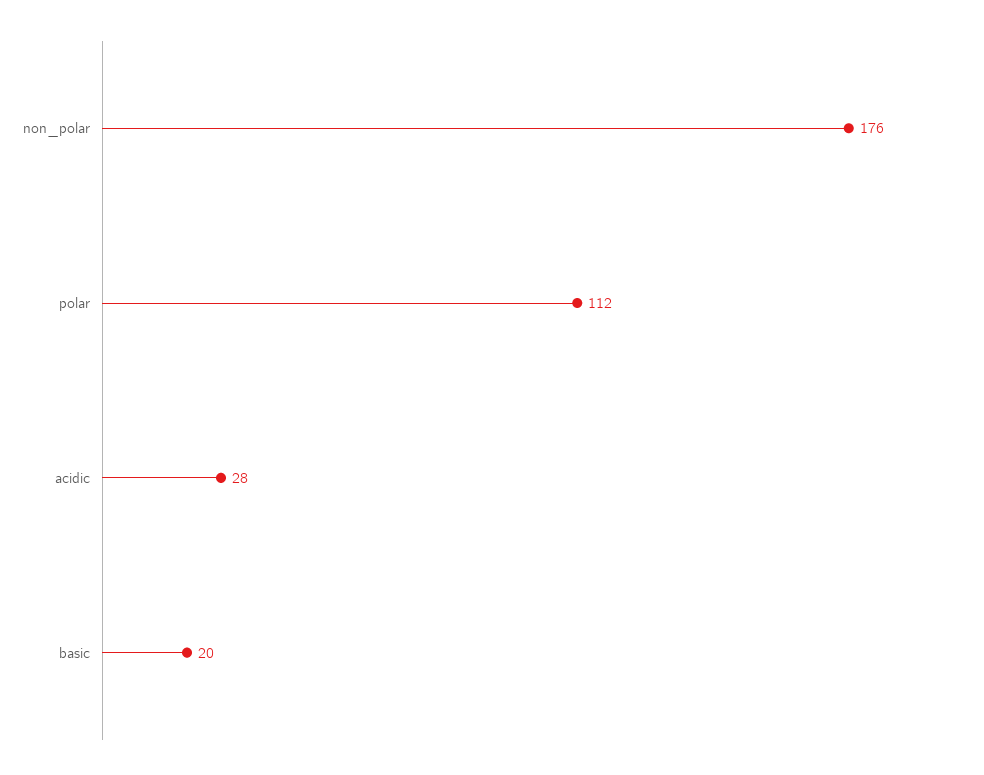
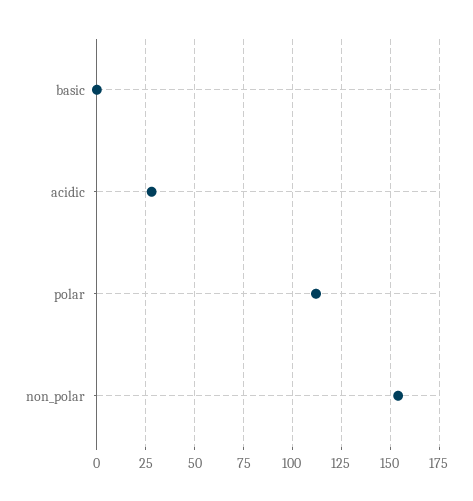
non_polar: 176 -> 155
basic: 20 -> 0

